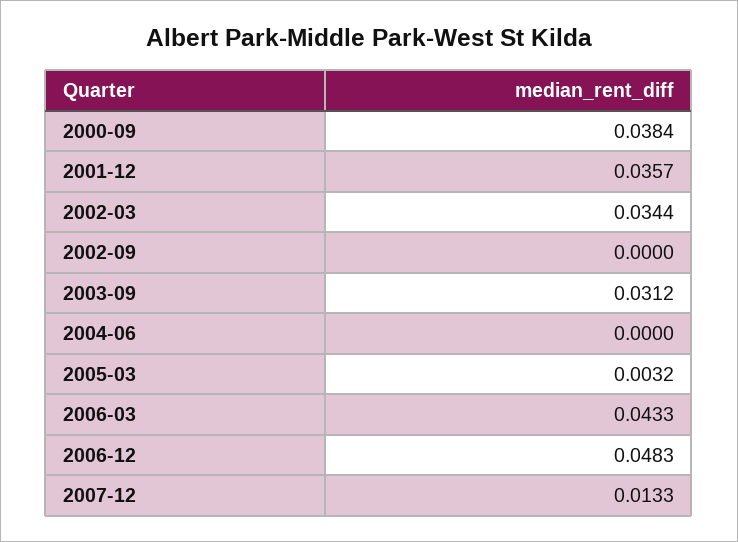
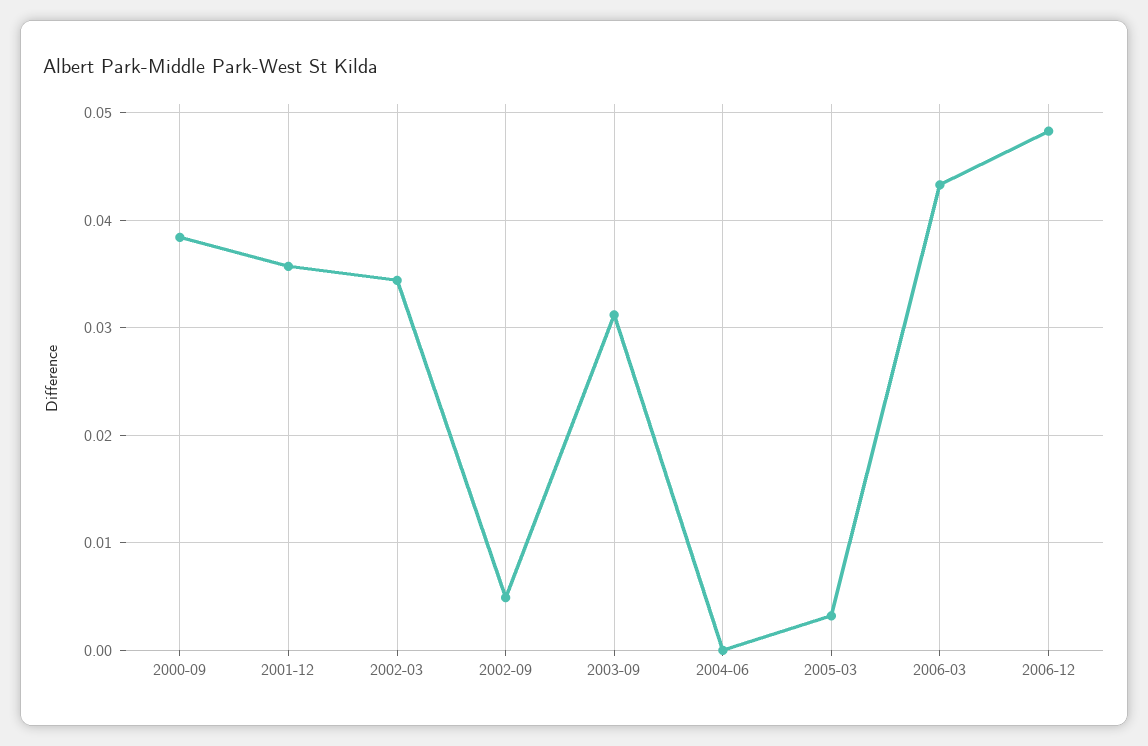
2002-09: 0 -> 0.005
2007-12: 0.0133 -> none

